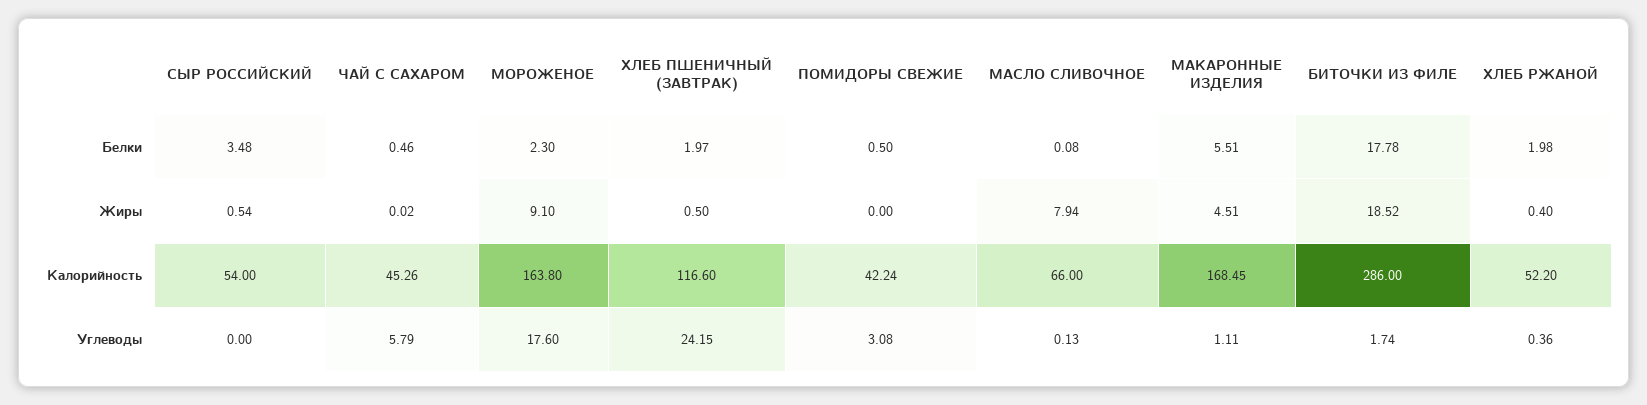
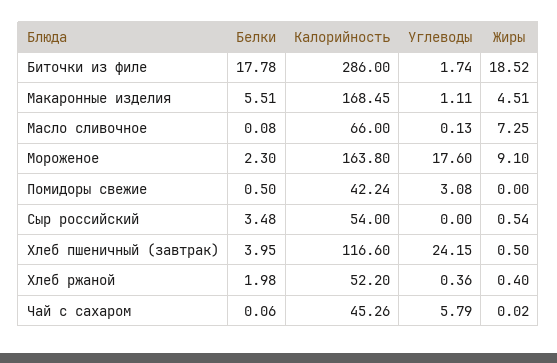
ЧАЙ С САХАРОМ, Белки: 0.46 -> 0.06
ХЛЕБ ПШЕНИЧНЫЙ (ЗАВТРАК), Белки: 1.97 -> 3.95
МАСЛО СЛИВОЧНОЕ, Жиры: 7.94 -> 7.25

